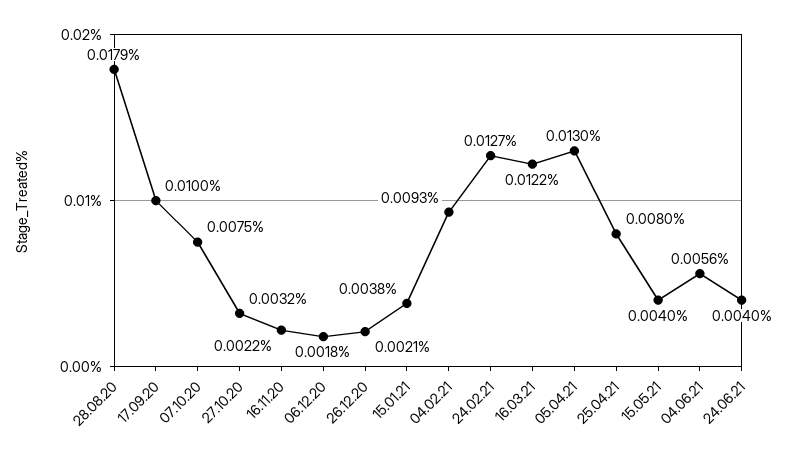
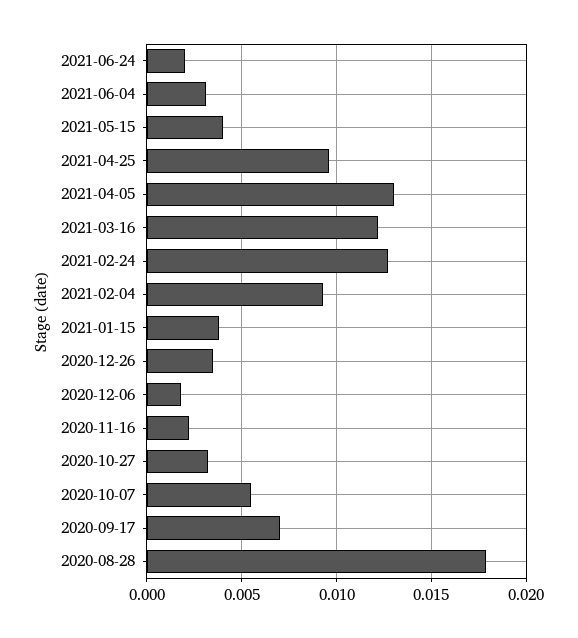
17.09.20: 0.01 -> 0.007
07.10.20: 0.0075 -> 0.0055
26.12.20: 0.0021 -> 0.0035
25.04.21: 0.008 -> 0.0095
04.06.21: 0.0056 -> 0.003
24.06.21: 0.004 -> 0.002

